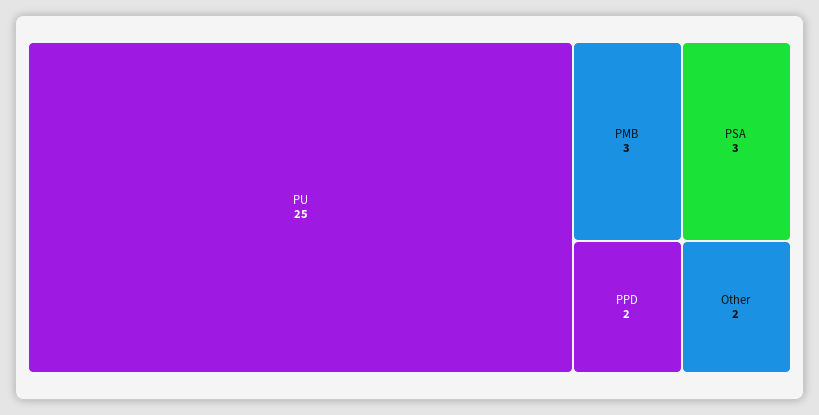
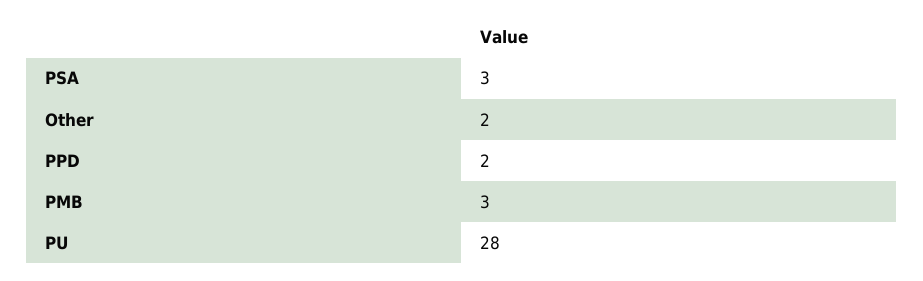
PU: 25 -> 28

